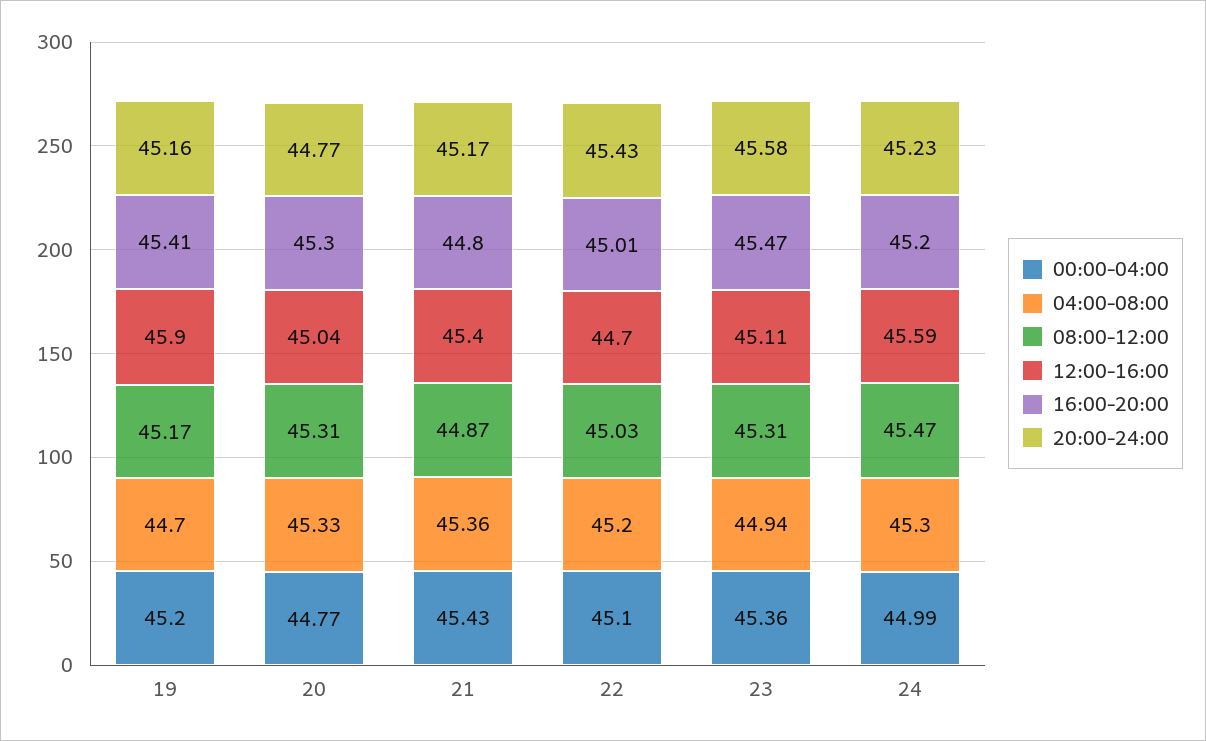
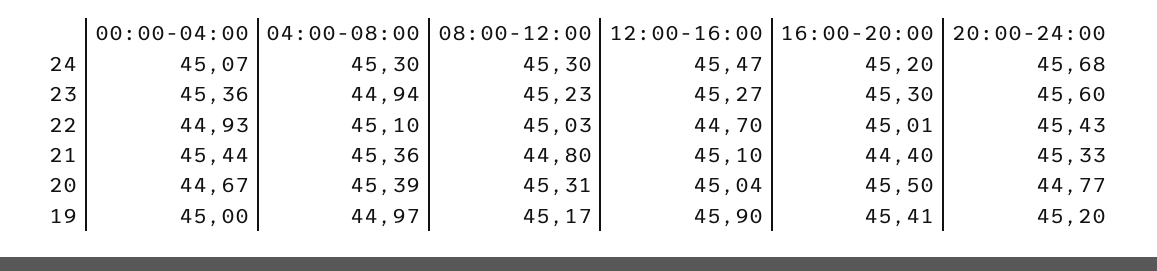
00:00-04:00, 19: 45.2 -> 45
04:00-08:00, 19: 44.7 -> 44.97
20:00-24:00, 19: 45.16 -> 45.2
00:00-04:00, 20: 44.77 -> 44.67
04:00-08:00, 20: 45.33 -> 45.39
16:00-20:00, 20: 45.3 -> 45.5
00:00-04:00, 21: 45.43 -> 45.44
08:00-12:00, 21: 44.87 -> 44.8
12:00-16:00, 21: 45.4 -> 45.1
16:00-20:00, 21: 44.8 -> 44.4
20:00-24:00, 21: 45.17 -> 45.33
00:00-04:00, 22: 45.1 -> 44.93
04:00-08:00, 22: 45.2 -> 45.1
08:00-12:00, 23: 45.31 -> 45.23
12:00-16:00, 23: 45.11 -> 45.27
16:00-20:00, 23: 45.47 -> 45.3
20:00-24:00, 23: 45.58 -> 45.6
00:00-04:00, 24: 44.99 -> 45.07
08:00-12:00, 24: 45.47 -> 45.3
12:00-16:00, 24: 45.59 -> 45.47
20:00-24:00, 24: 45.23 -> 45.68

